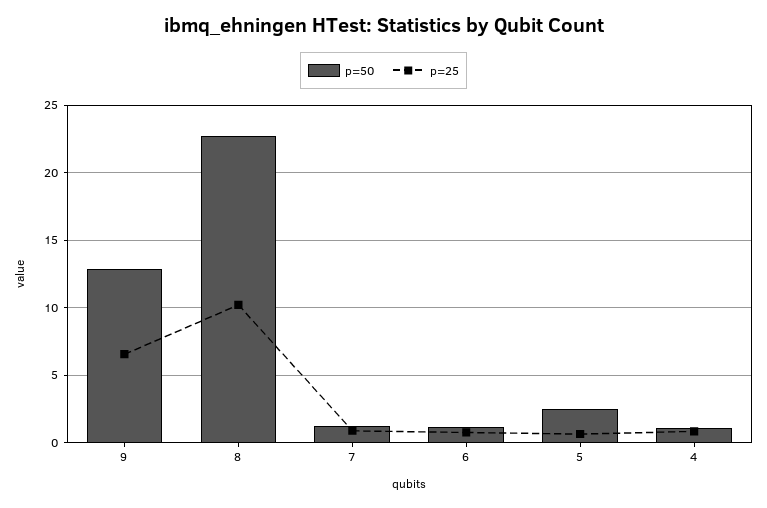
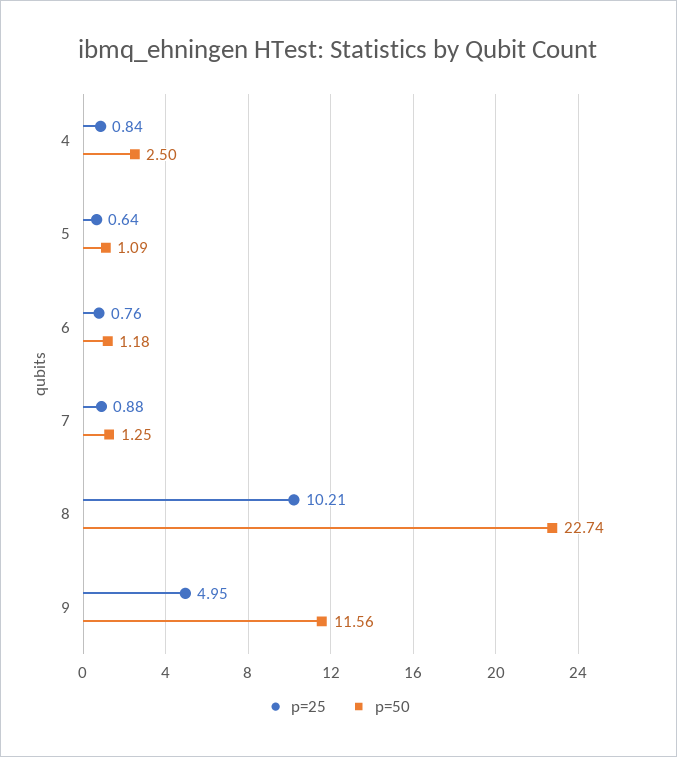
p=50, 9: 13 -> 11.56
p=25, 9: 6.5 -> 4.95
p=50, 5: 2.5 -> 1.09
p=50, 4: 1 -> 2.5

